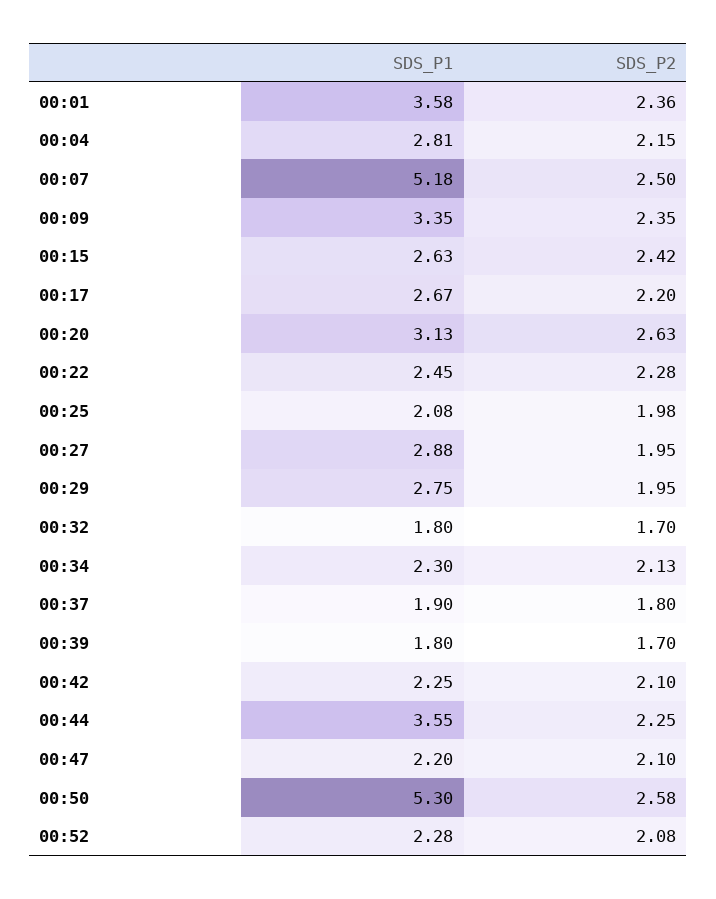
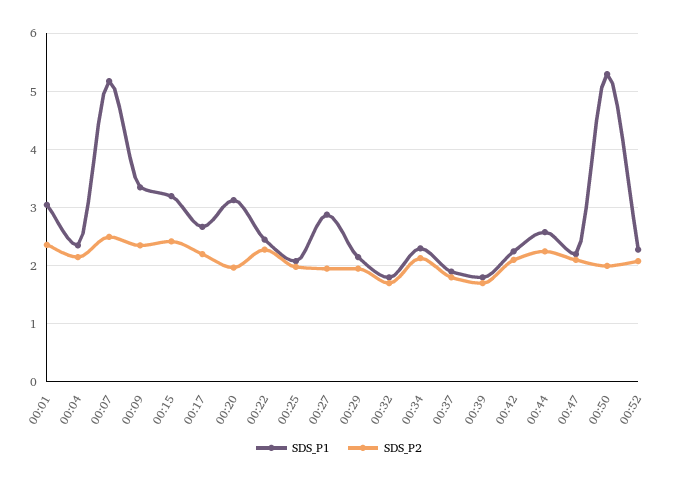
SDS_P1, 00:01: 3.58 -> 3
SDS_P1, 00:04: 2.81 -> 2.4
SDS_P1, 00:15: 2.63 -> 3.2
SDS_P2, 00:20: 2.63 -> 2
SDS_P1, 00:29: 2.75 -> 2.2
SDS_P1, 00:44: 3.55 -> 2.6
SDS_P2, 00:50: 2.58 -> 2

